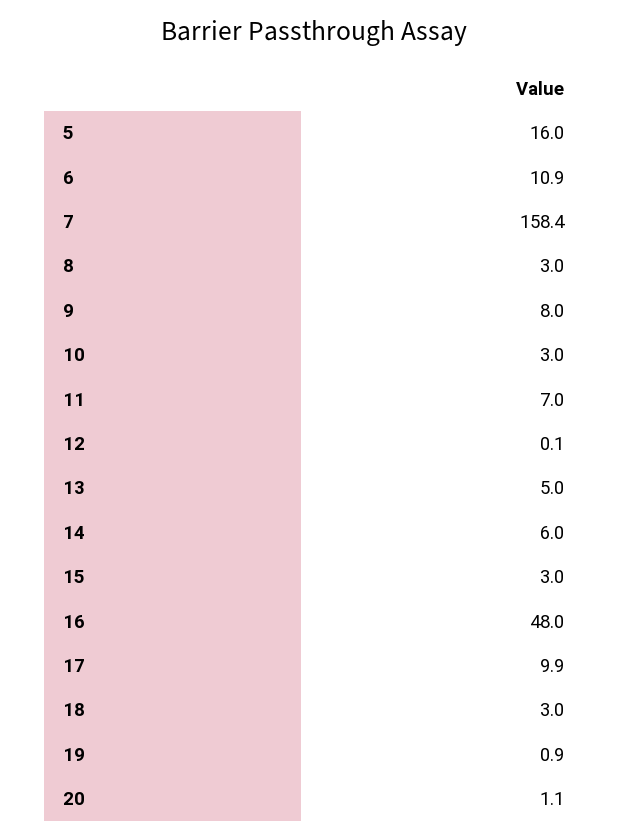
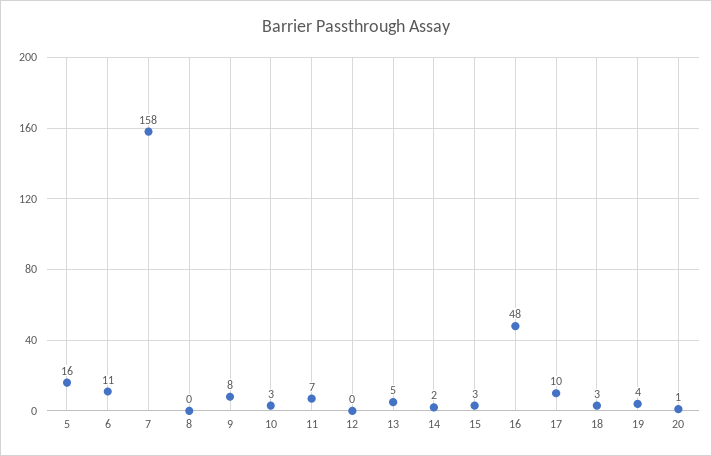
8: 3 -> 0
14: 6 -> 2
19: 0.9 -> 4

